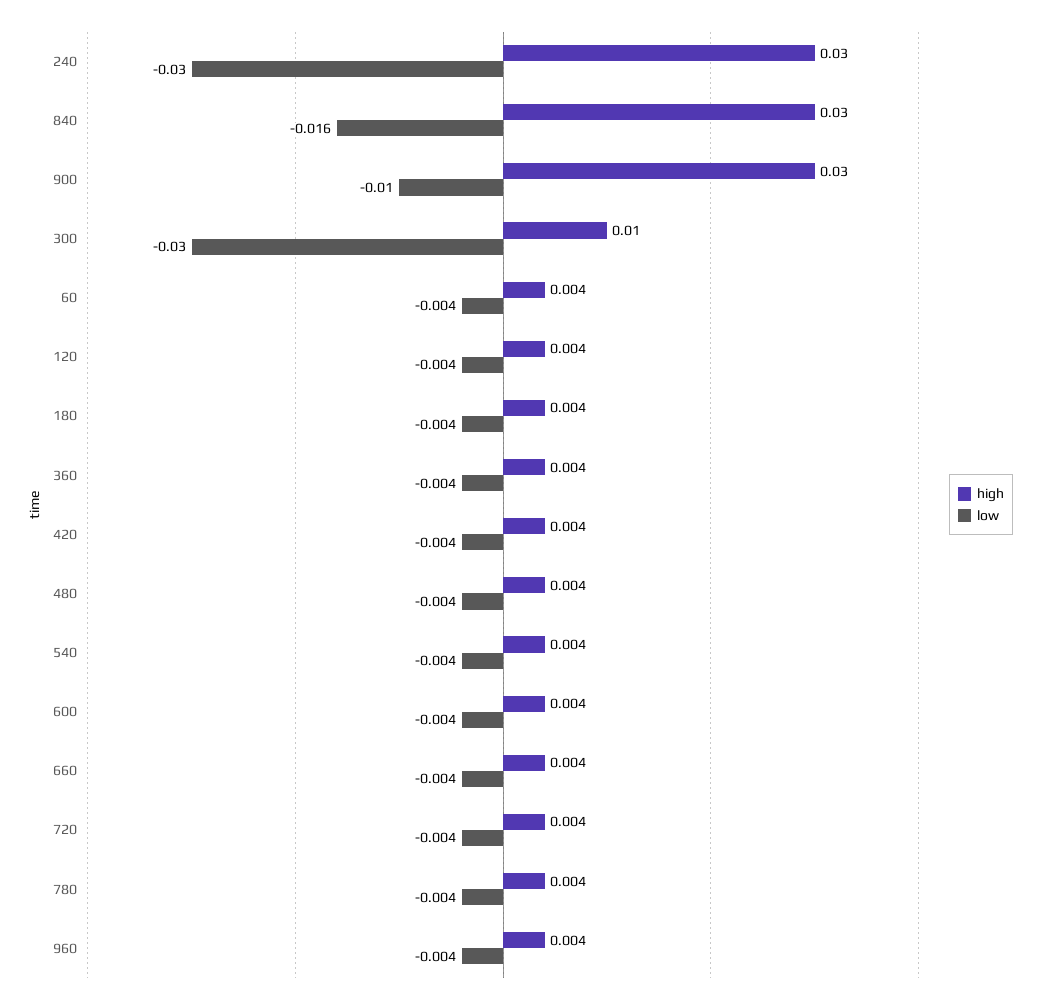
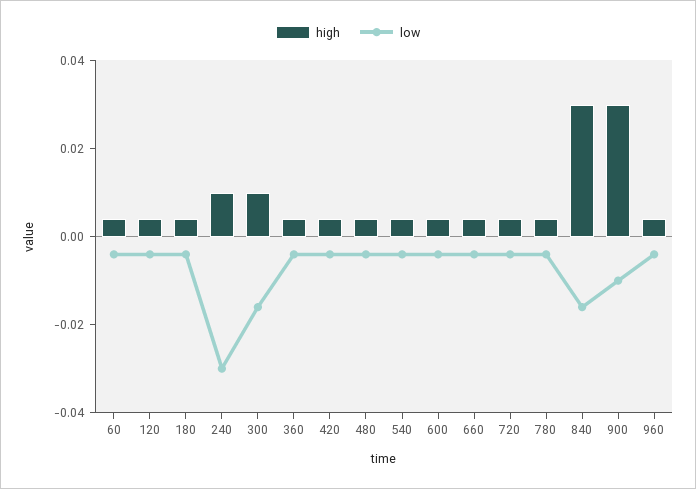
high, 240: 0.03 -> 0.01
low, 300: -0.03 -> -0.015

